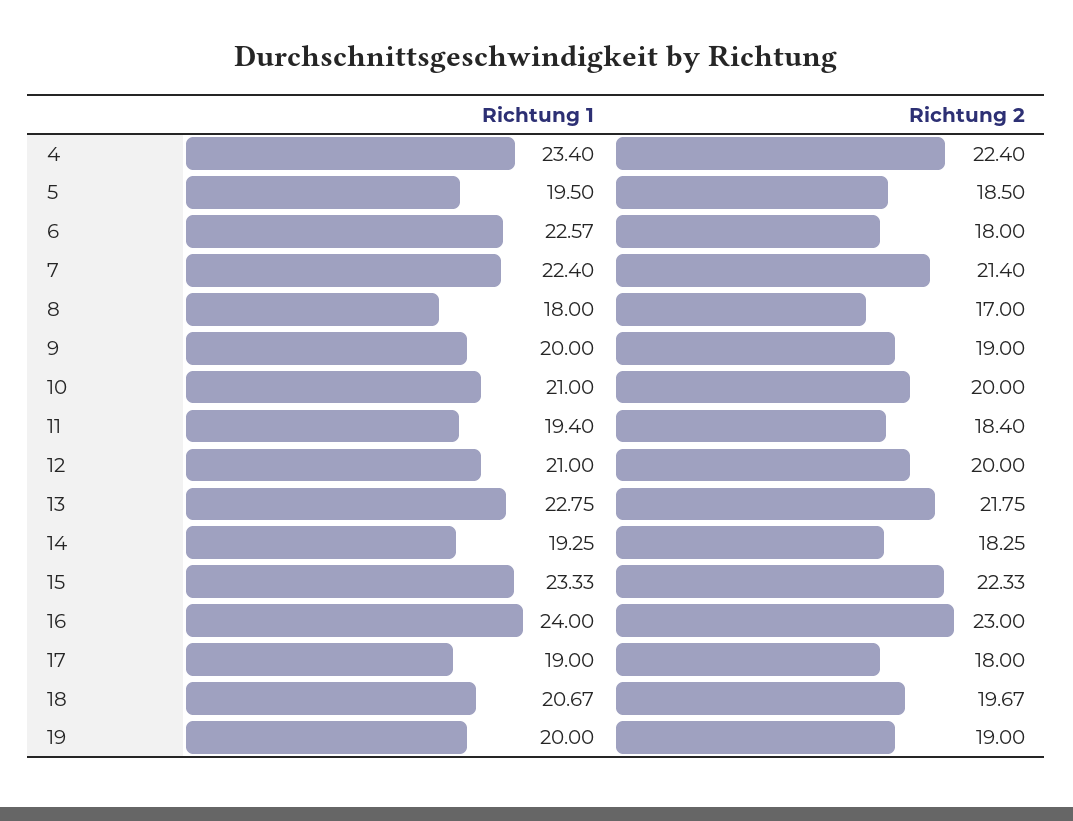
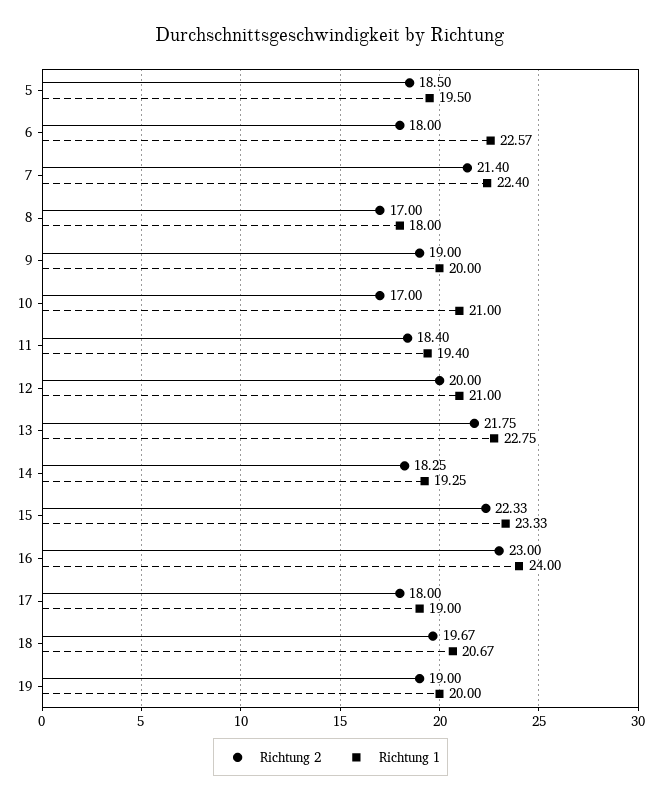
Richtung 1, 4: 23.4 -> none
Richtung 2, 4: 22.4 -> none
Richtung 2, 10: 20 -> 17

